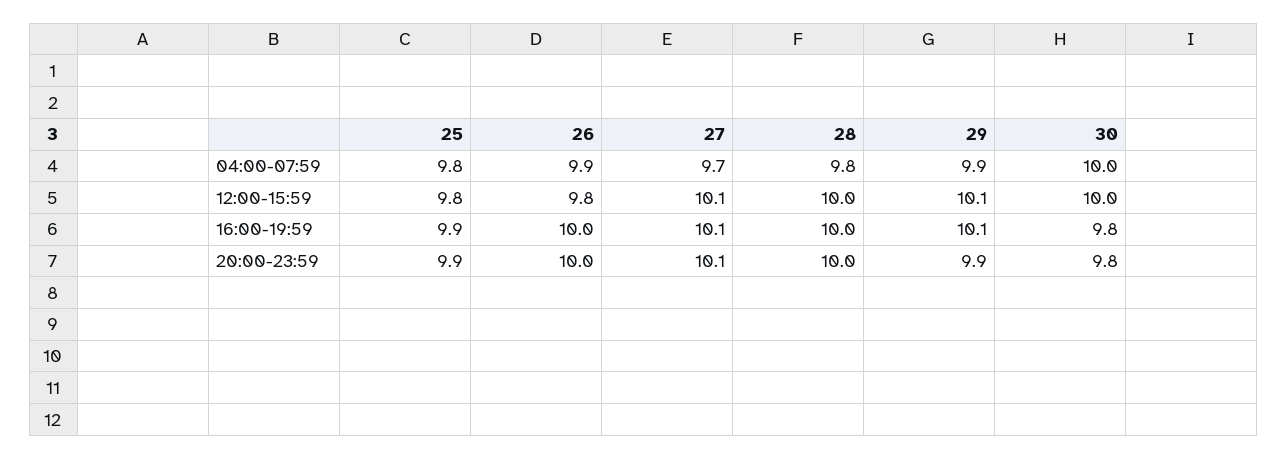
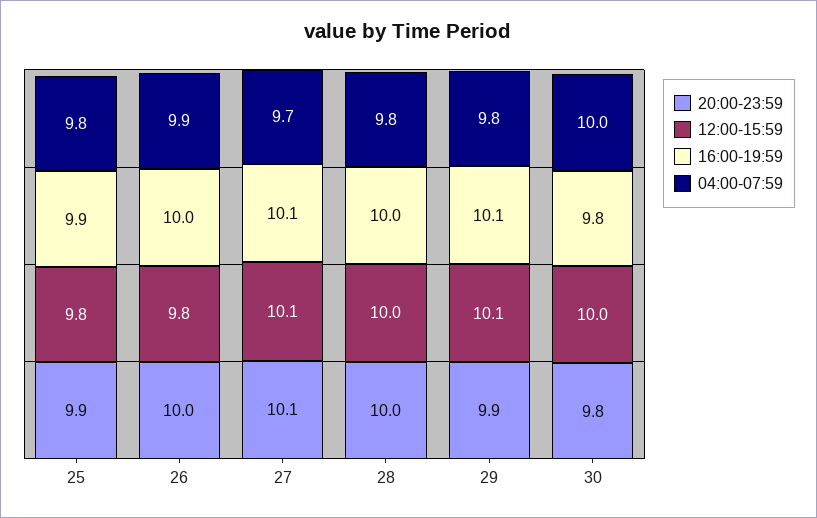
04:00-07:59, 29: 9.9 -> 9.8

